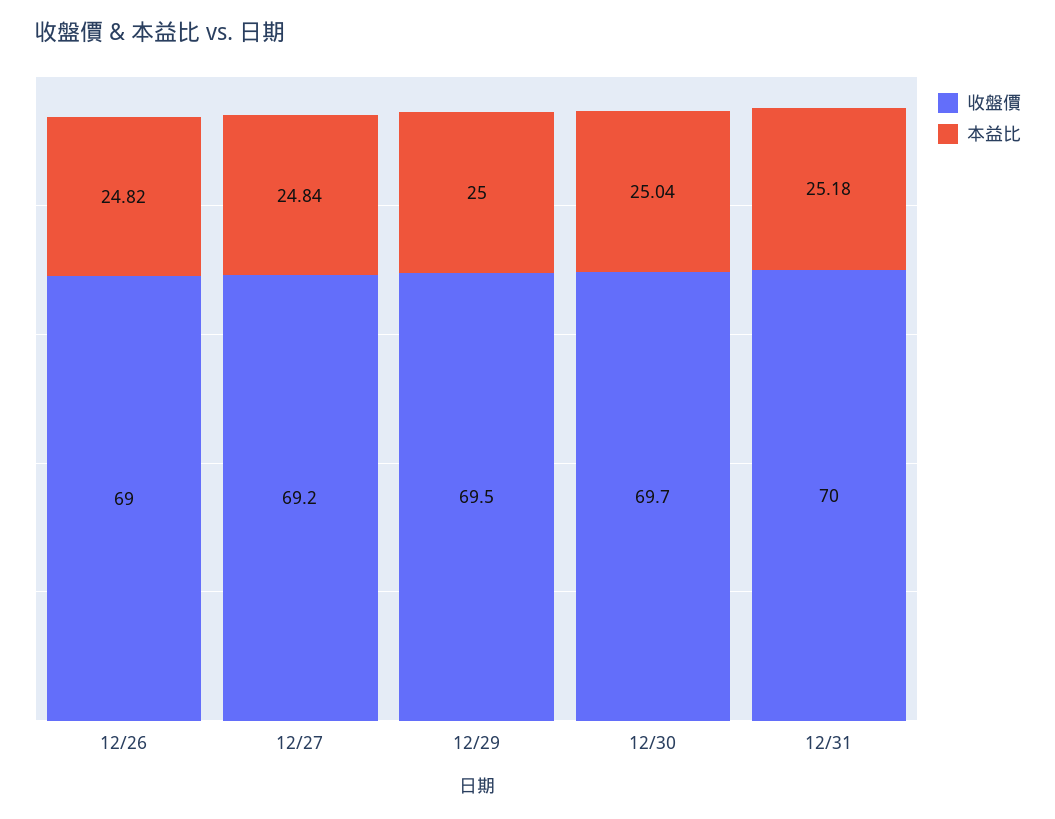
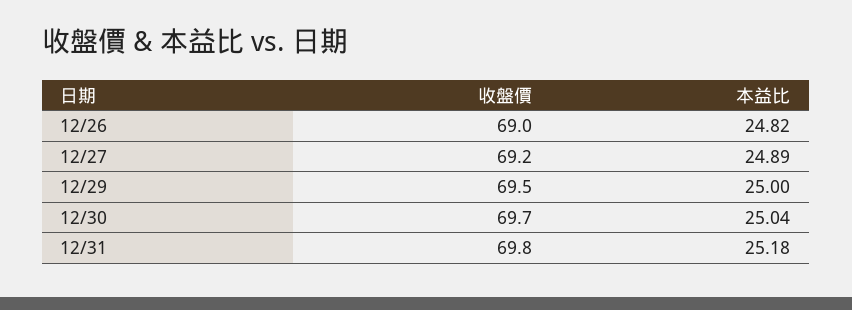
本益比, 12/27: 24.84 -> 24.89
收盤價, 12/31: 70 -> 69.8

